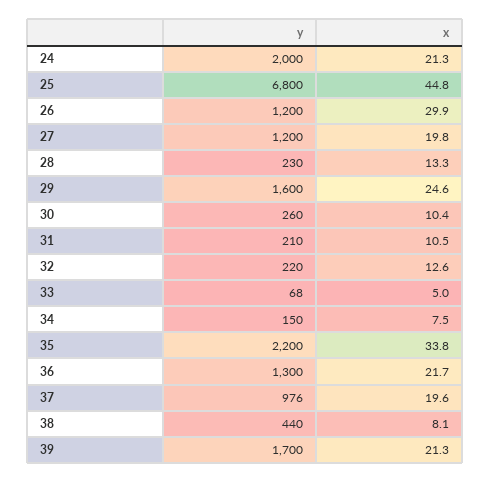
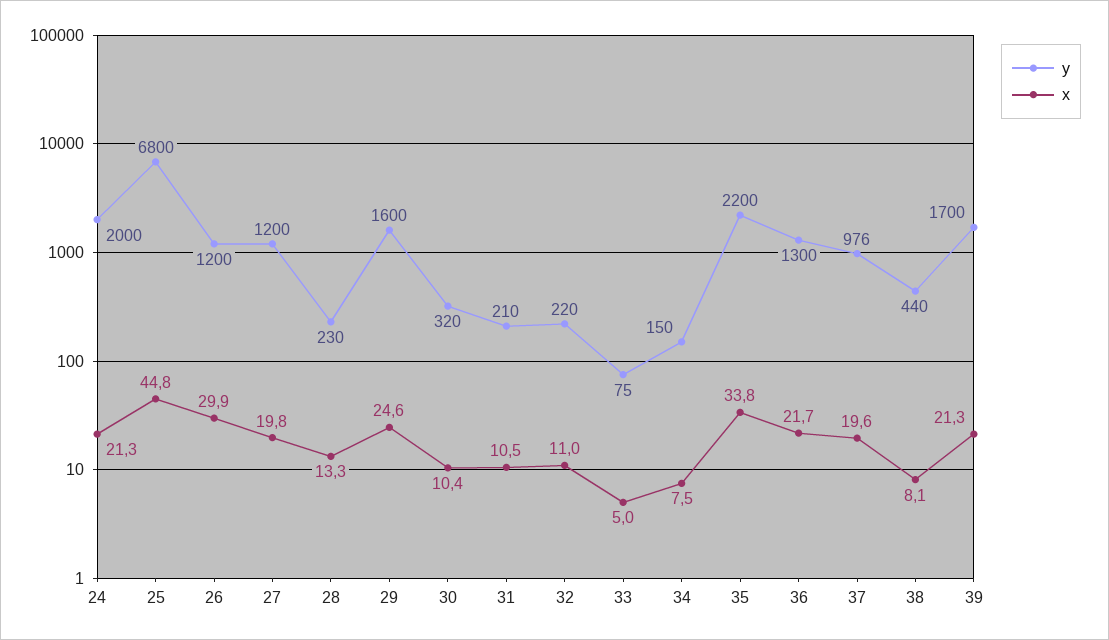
y, 30: 260 -> 320
x, 32: 12.6 -> 11
y, 33: 68 -> 75

